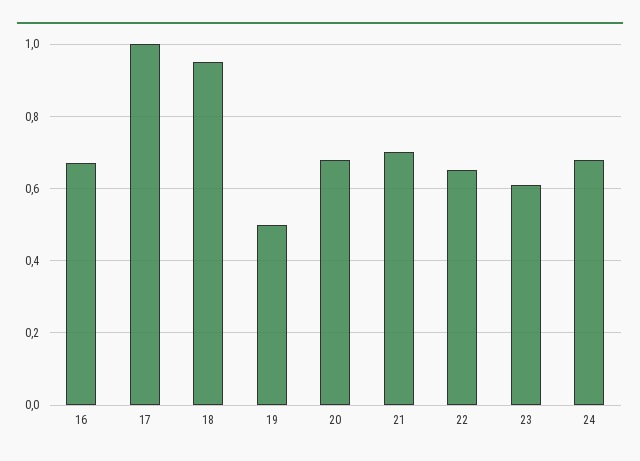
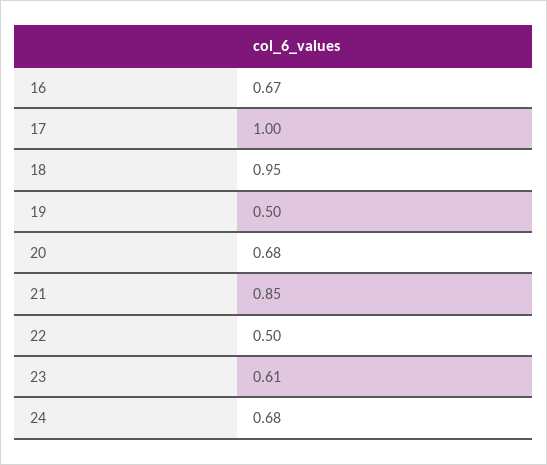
21: 0.7 -> 0.85
22: 0.65 -> 0.5

